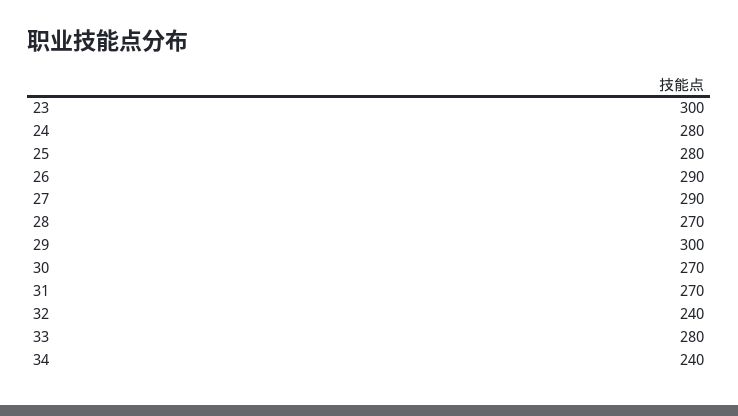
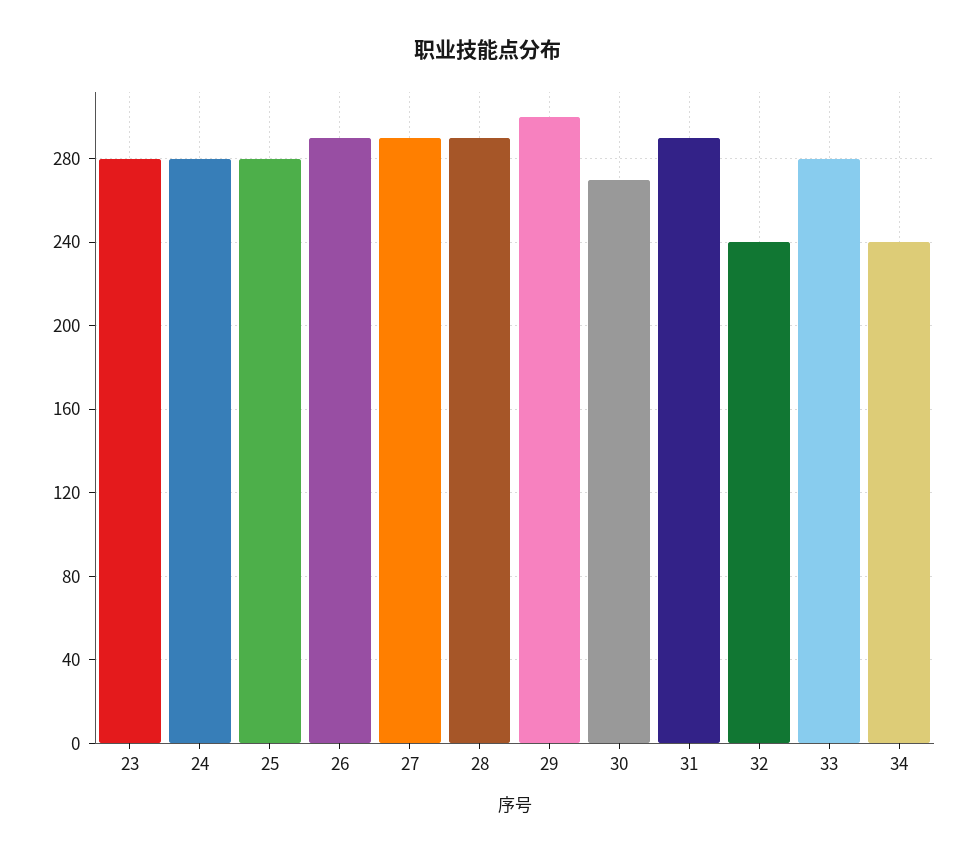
23: 300 -> 280
28: 270 -> 290
31: 270 -> 290

